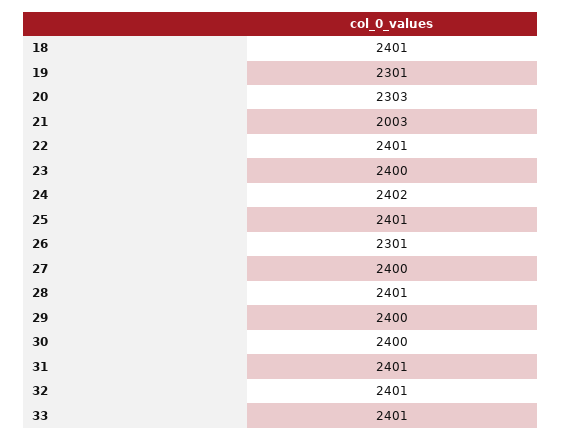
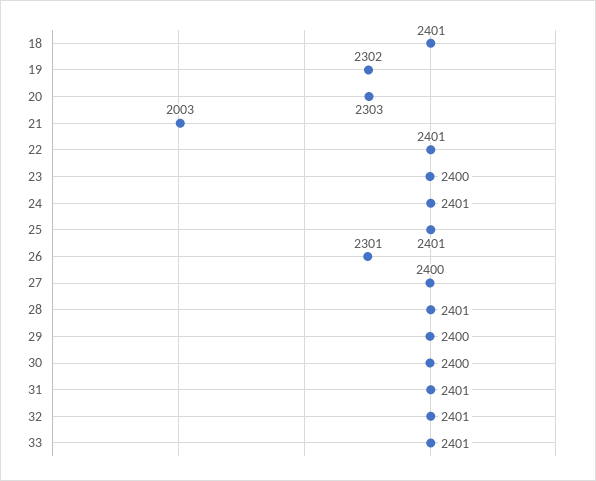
19: 2301 -> 2302
24: 2402 -> 2401

